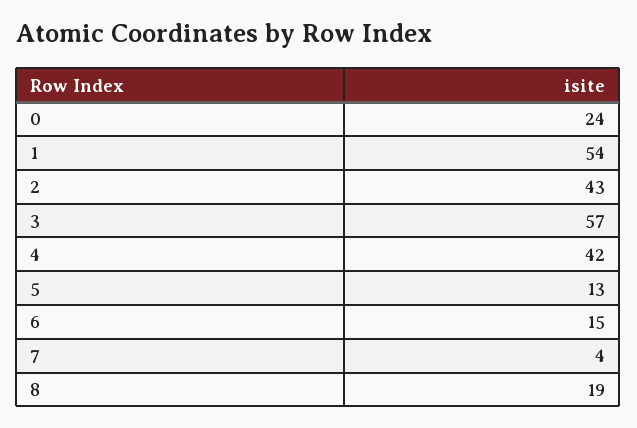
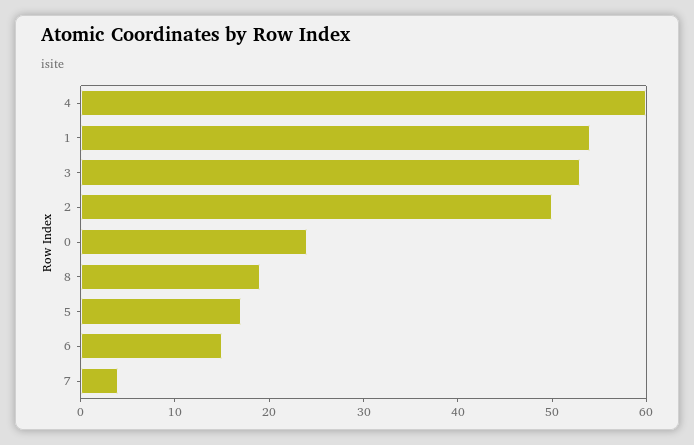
2: 43 -> 50
3: 57 -> 53
4: 42 -> 60
5: 13 -> 17

